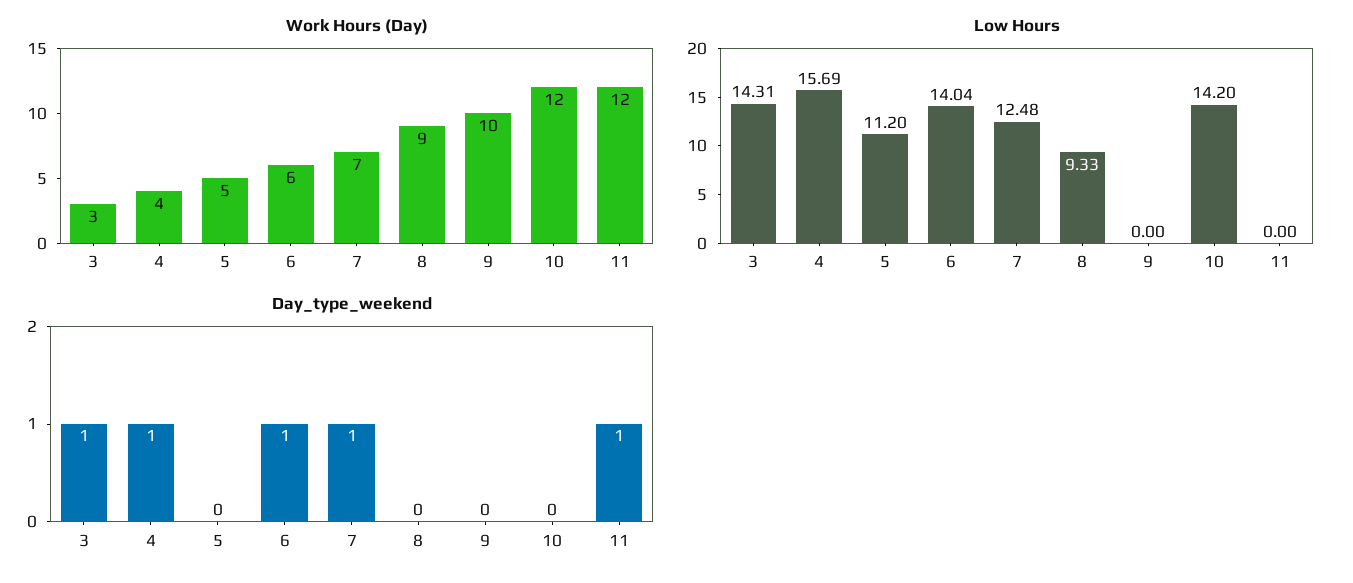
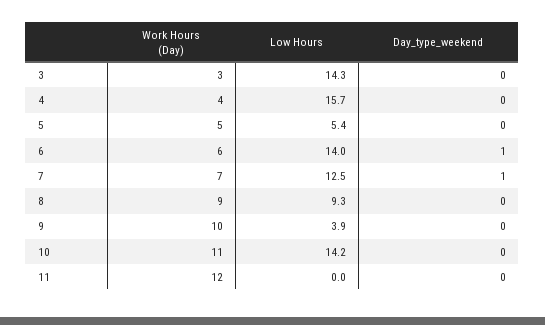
Work Hours (Day), 10: 12 -> 11
Low Hours, 5: 11.2 -> 5.4
Low Hours, 9: 0 -> 3.9
Day_type_weekend, 3: 1 -> 0
Day_type_weekend, 4: 1 -> 0
Day_type_weekend, 11: 1 -> 0

